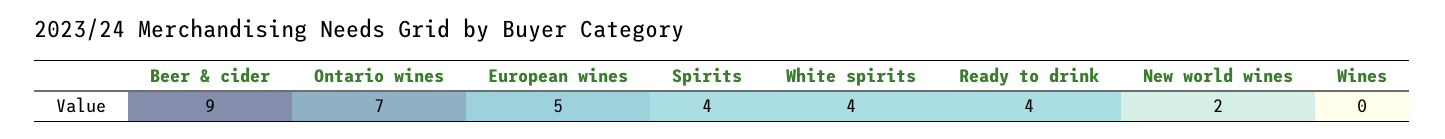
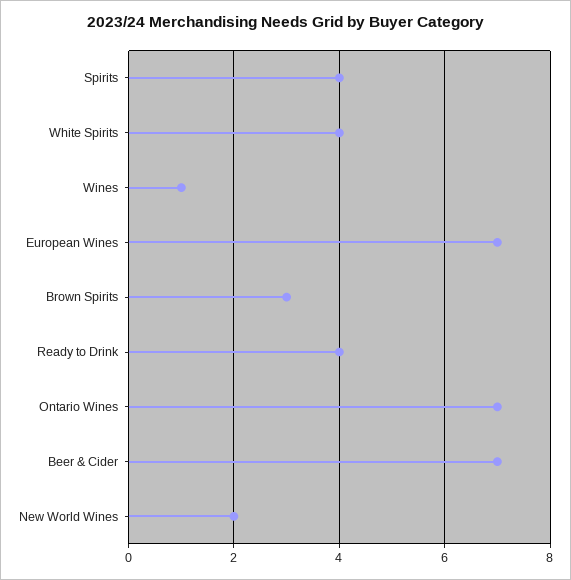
Beer & cider: 9 -> 7
European wines: 5 -> 7
Wines: 0 -> 1
Brown Spirits: none -> 3

